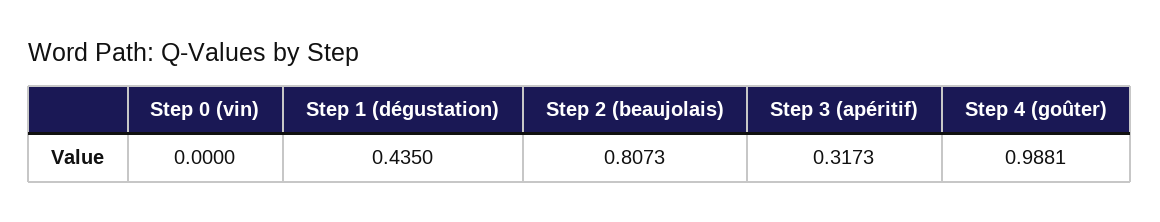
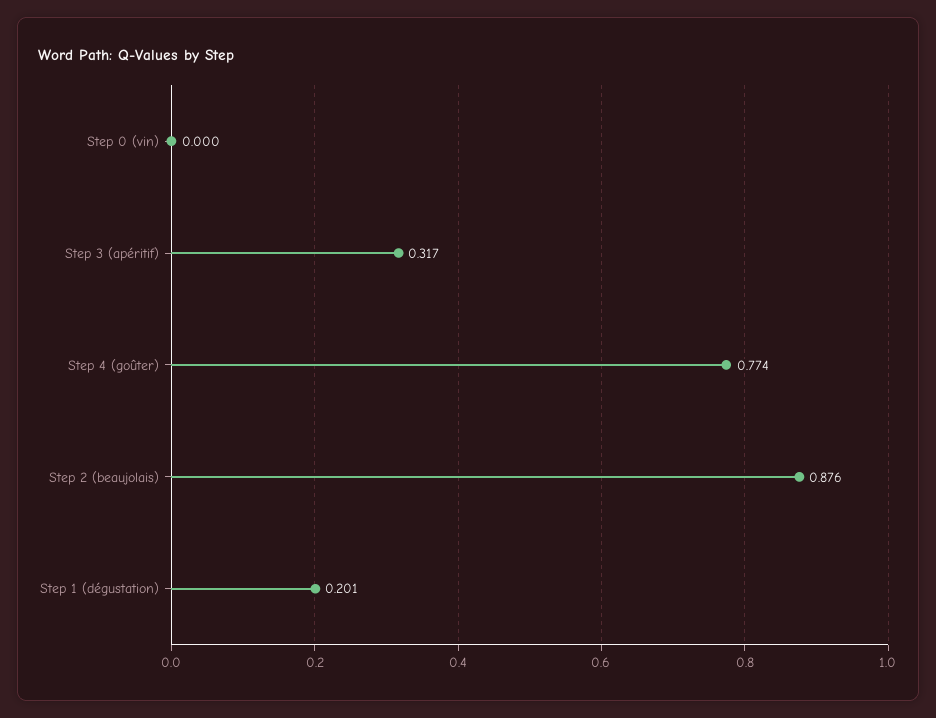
Step 1 (dégustation): 0.435 -> 0.201
Step 2 (beaujolais): 0.8073 -> 0.876
Step 4 (goûter): 0.9881 -> 0.774

